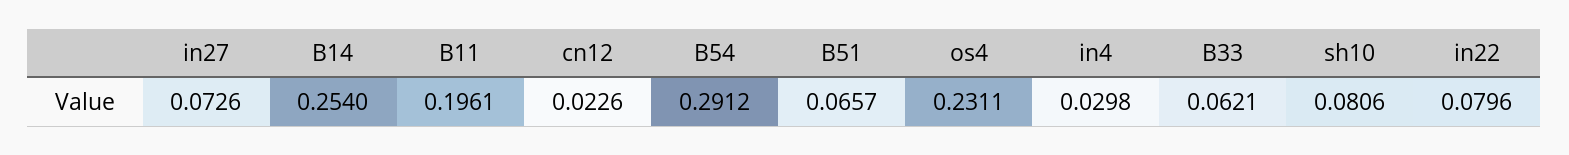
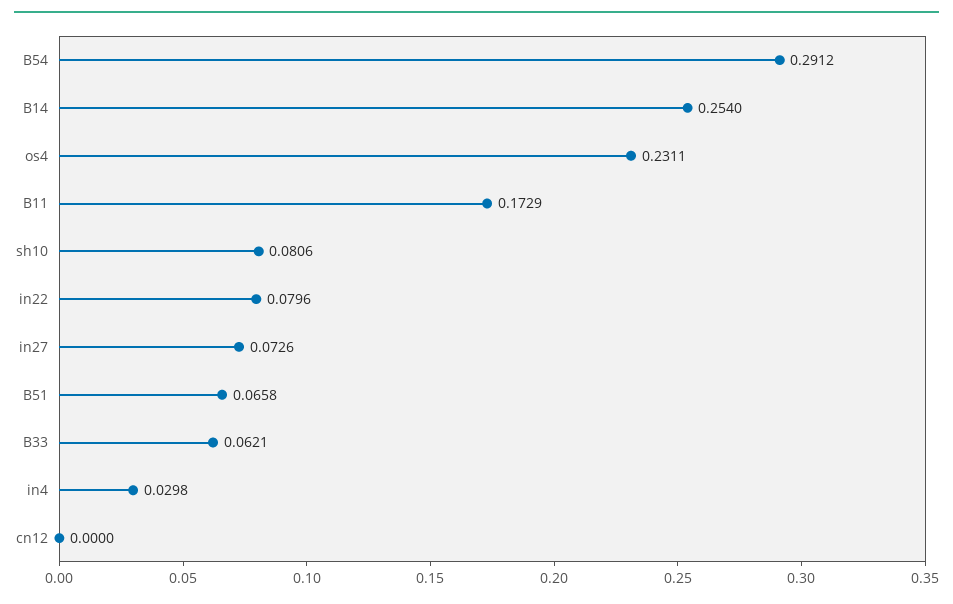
B11: 0.1961 -> 0.1729
cn12: 0.0226 -> 0
B51: 0.0657 -> 0.0658

